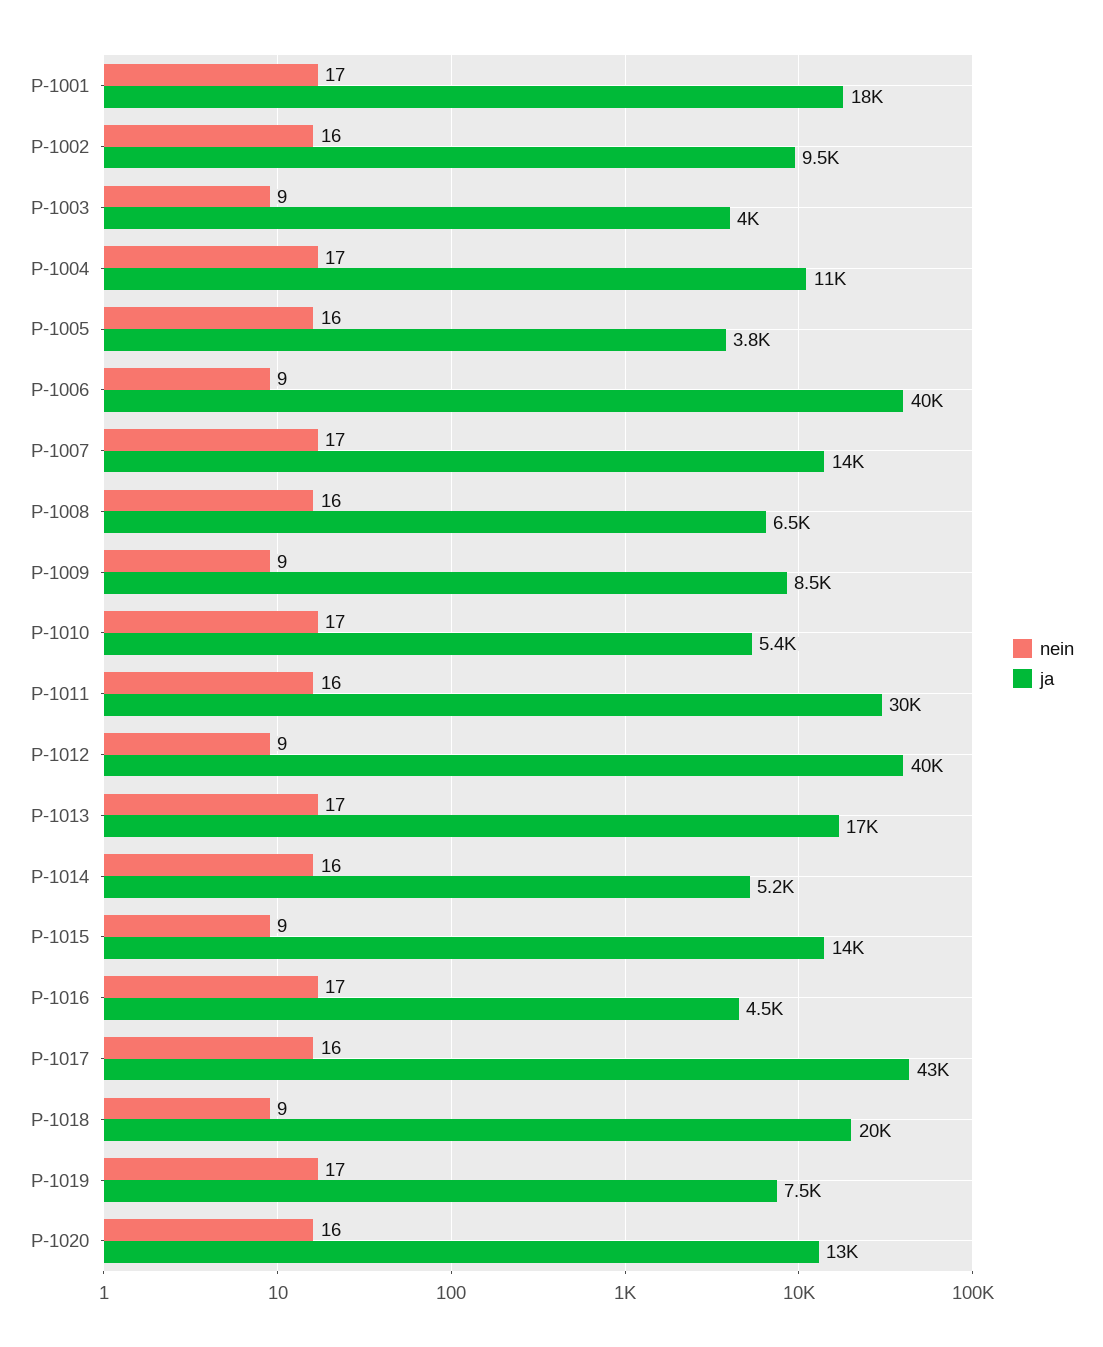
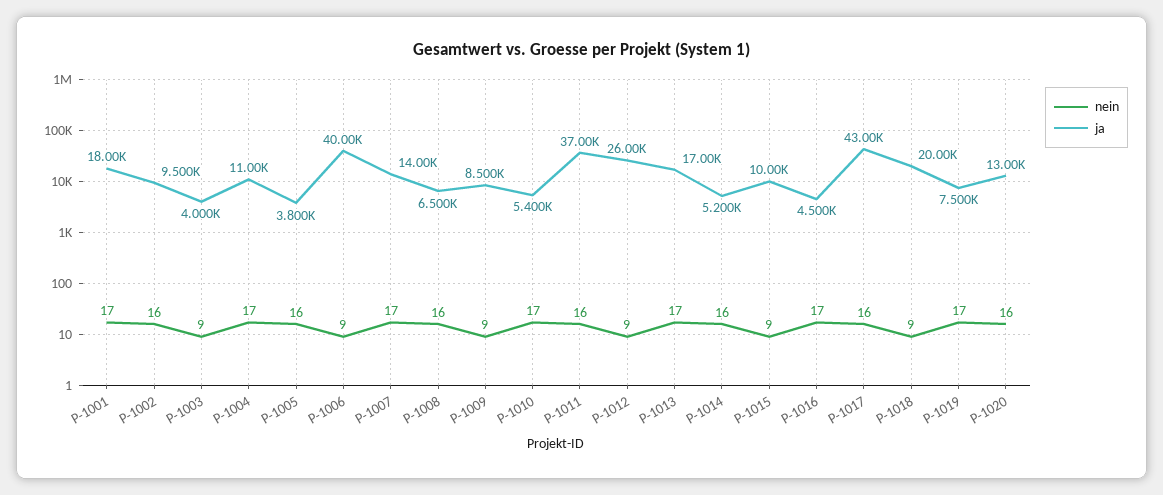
ja, P-1011: 30000 -> 37000
ja, P-1012: 40000 -> 26000
ja, P-1015: 14000 -> 10000

